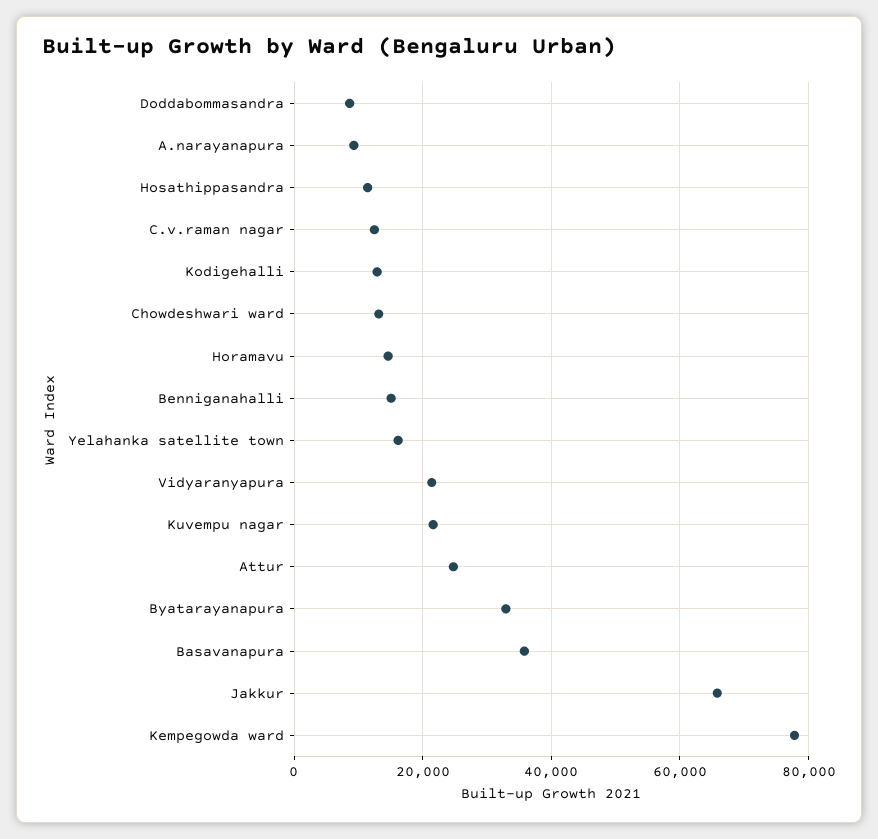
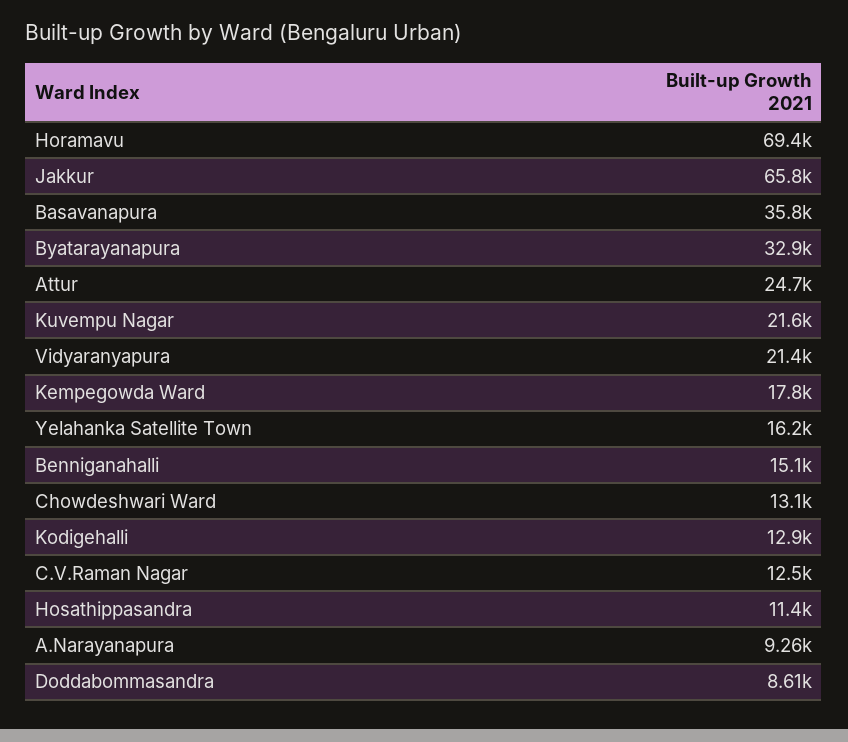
Horamavu: 14000 -> 69400
Kempegowda ward: 78000 -> 17800

